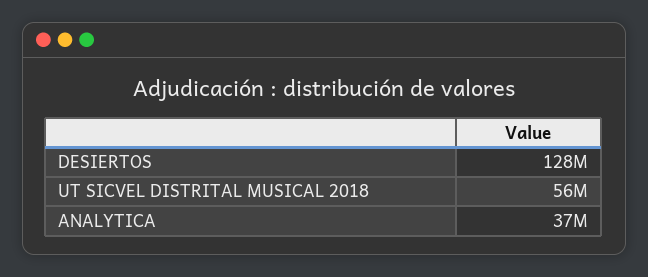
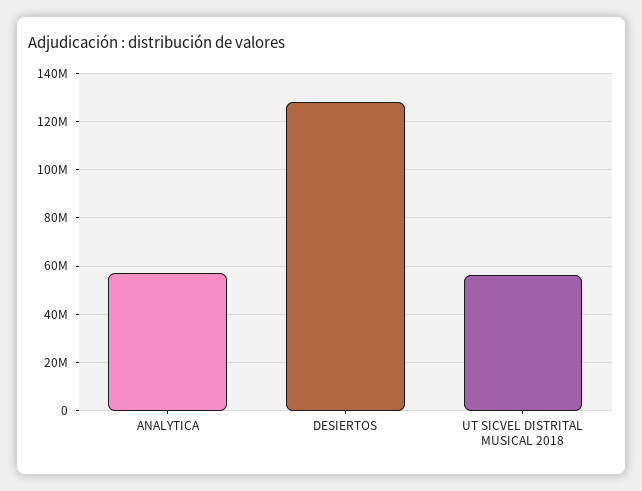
ANALYTICA: 37000000 -> 57500000

